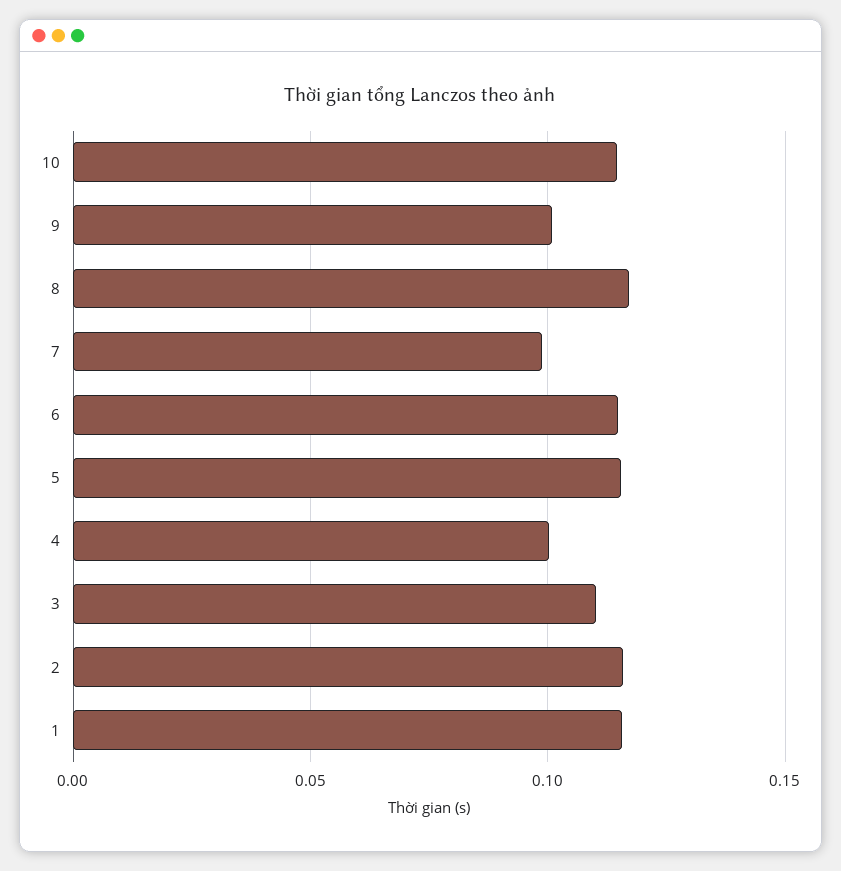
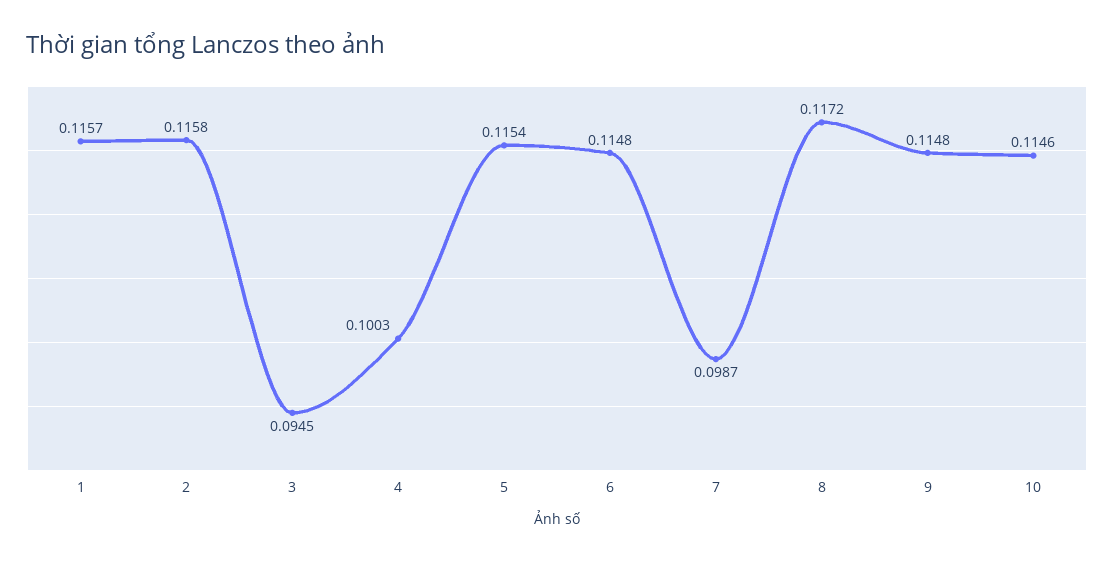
9: 0.1 -> 0.1148
3: 0.11 -> 0.0945

